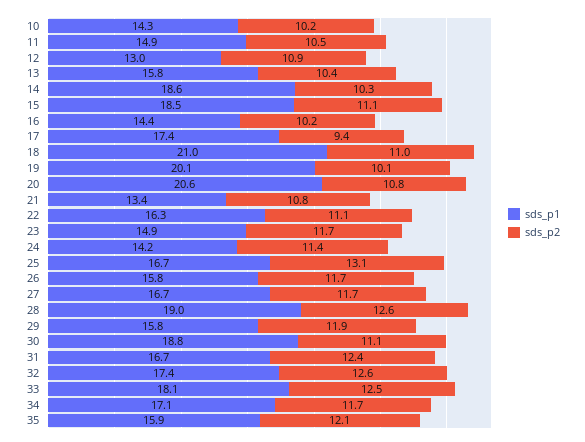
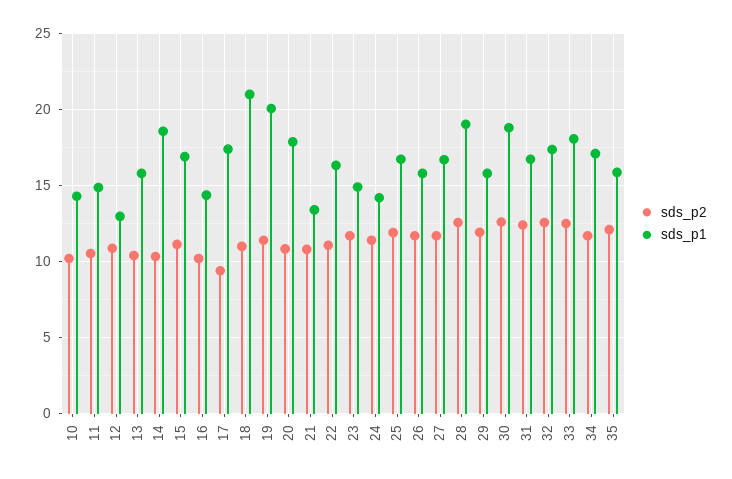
sds_p1, 15: 18.5 -> 17
sds_p2, 19: 10.1 -> 11.5
sds_p1, 20: 20.6 -> 18
sds_p2, 25: 13.1 -> 12
sds_p2, 30: 11.1 -> 12.5

